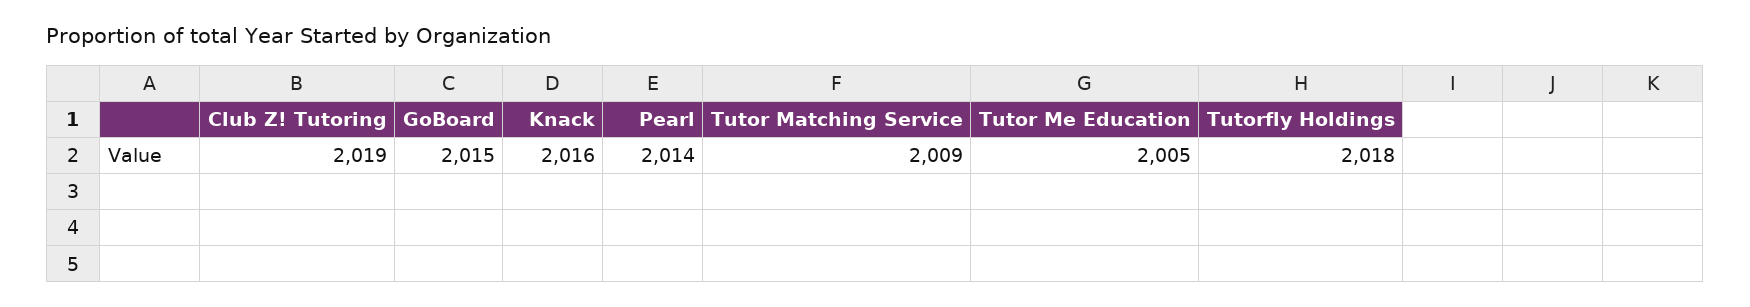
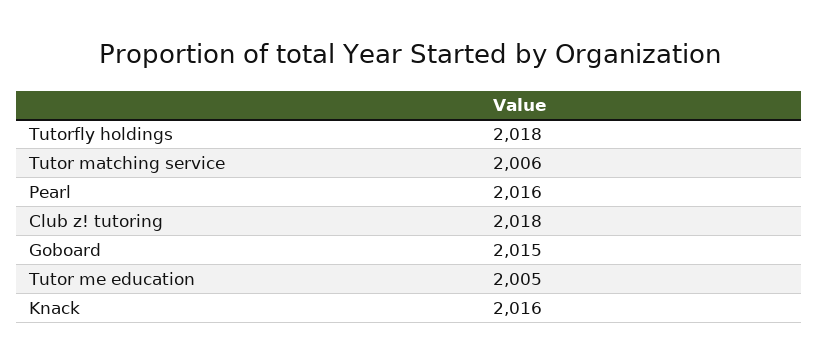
Club Z! Tutoring: 2019 -> 2018
Pearl: 2014 -> 2016
Tutor Matching Service: 2009 -> 2006

